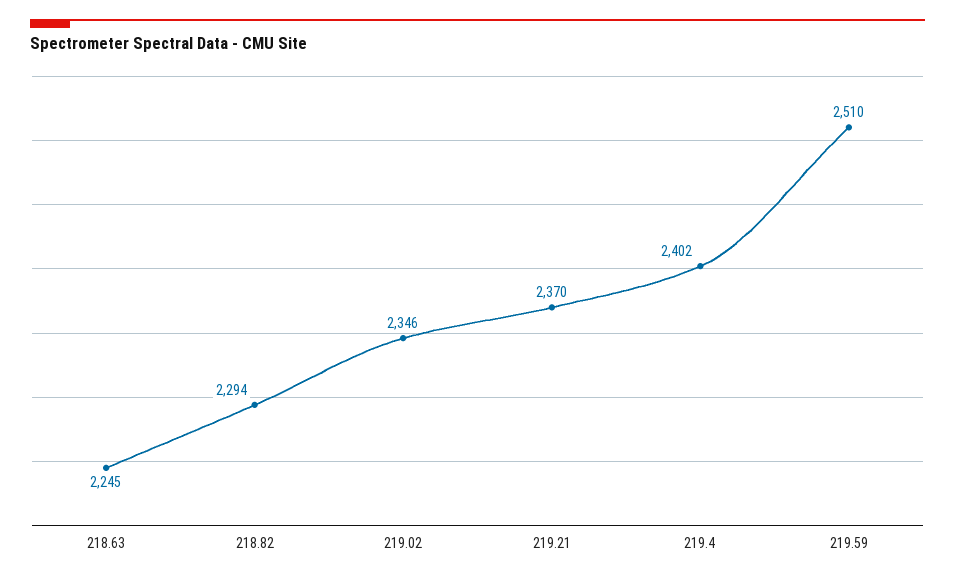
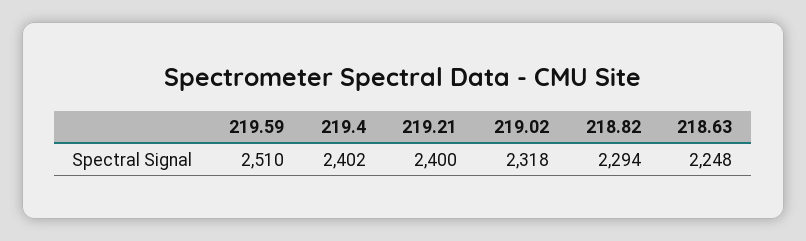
218.63: 2245 -> 2248
219.02: 2346 -> 2318
219.21: 2370 -> 2400

